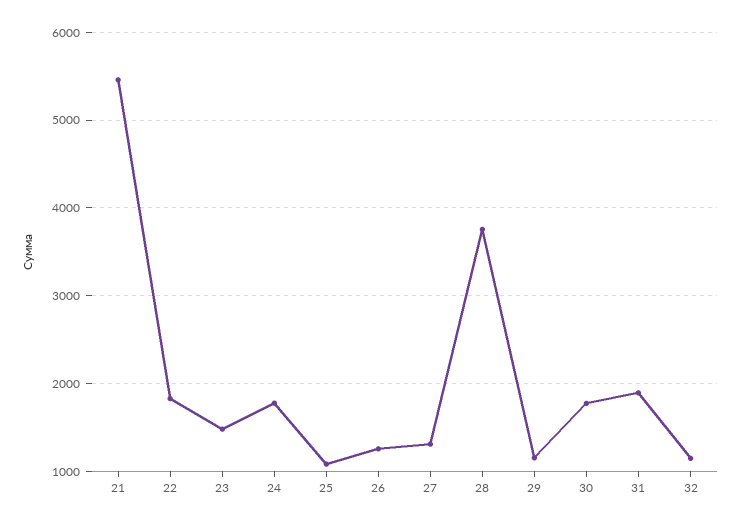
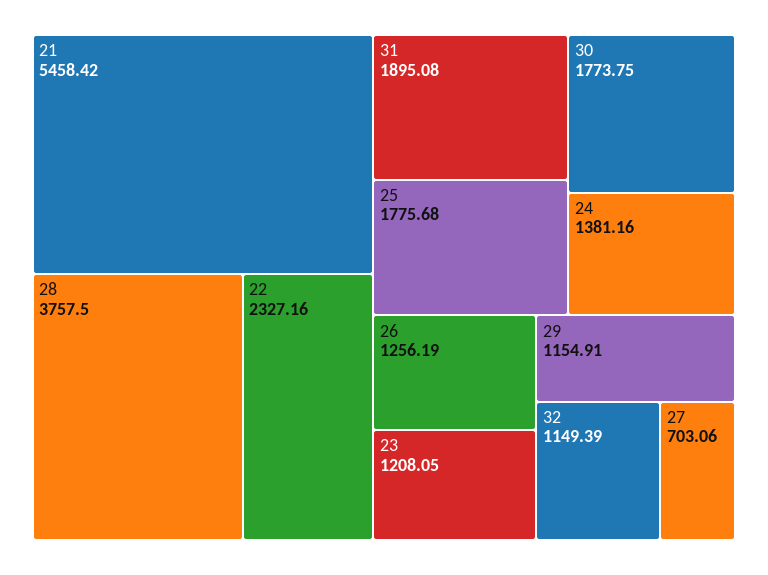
22: 1800 -> 2327.16
23: 1500 -> 1208.05
24: 1800 -> 1381.16
25: 1100 -> 1775.68
27: 1300 -> 703.06

